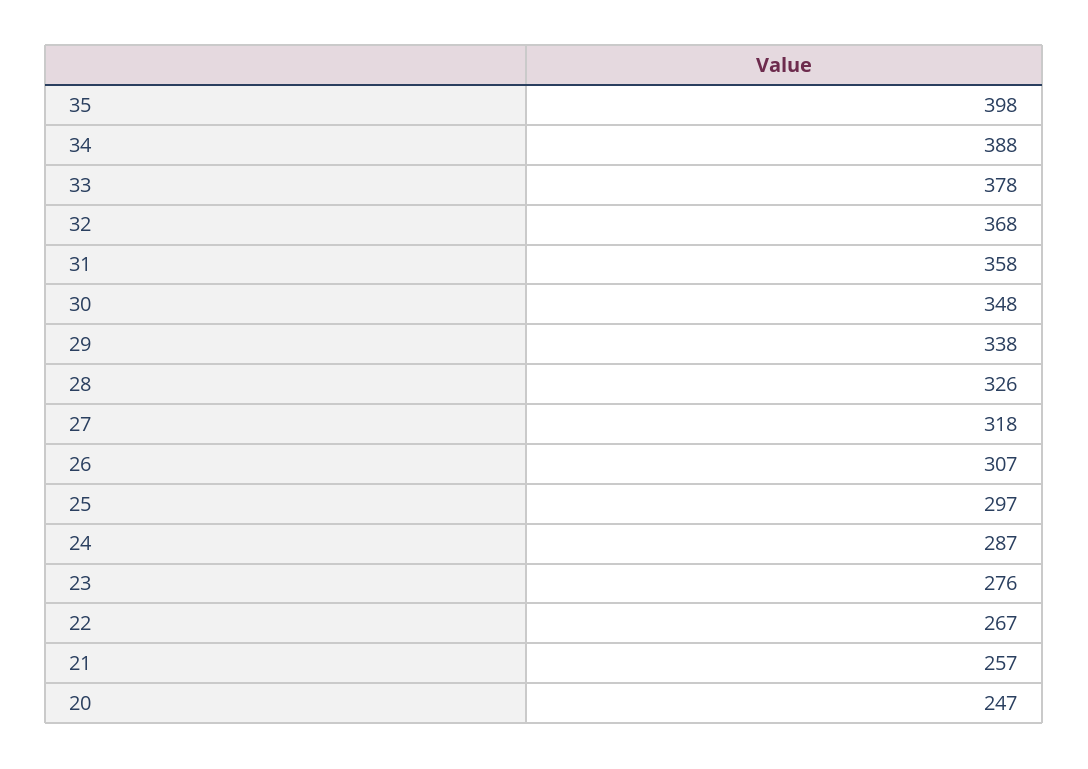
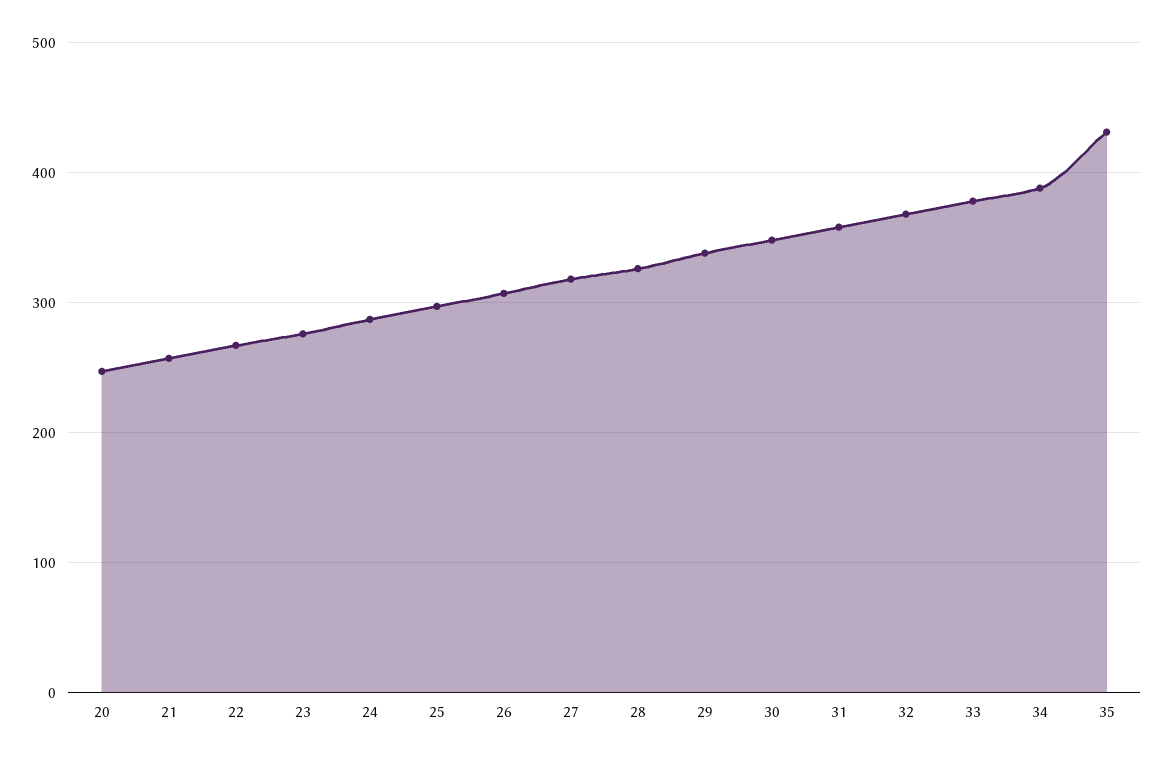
35: 398 -> 430

